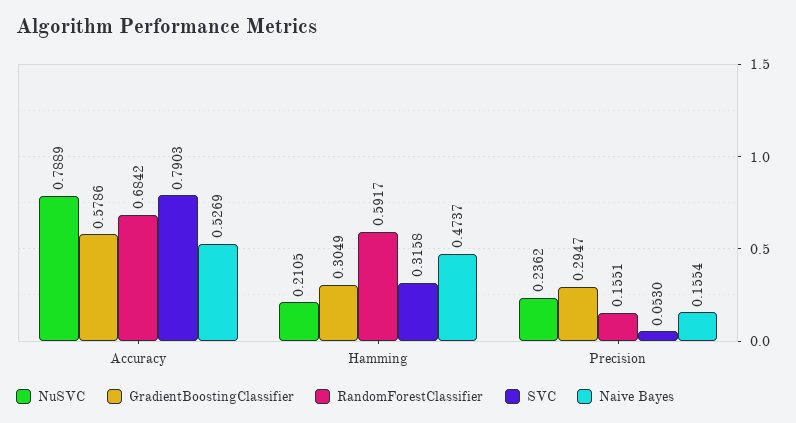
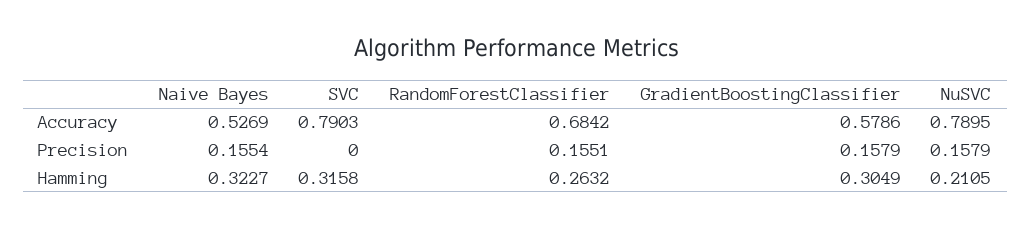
NuSVC, Accuracy: 0.7889 -> 0.7895
RandomForestClassifier, Hamming: 0.5917 -> 0.2632
Naive Bayes, Hamming: 0.4737 -> 0.3227
NuSVC, Precision: 0.2362 -> 0.1579
GradientBoostingClassifier, Precision: 0.2947 -> 0.1579
SVC, Precision: 0.053 -> 0

